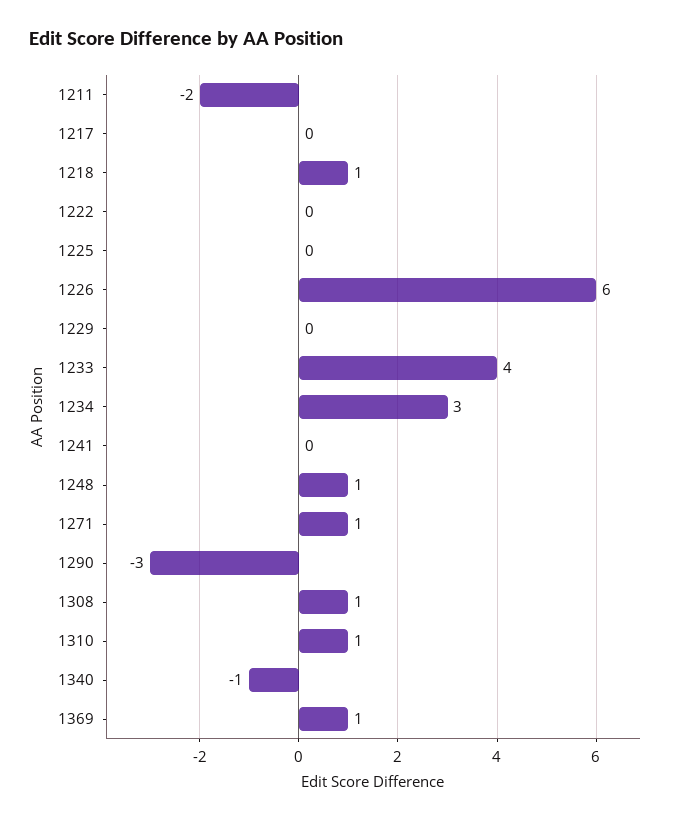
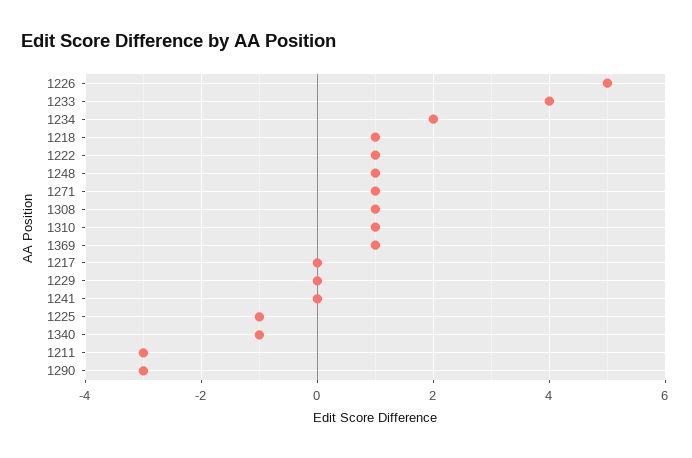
1211: -2 -> -3
1222: 0 -> 1
1225: 0 -> -1
1226: 6 -> 5
1234: 3 -> 2

